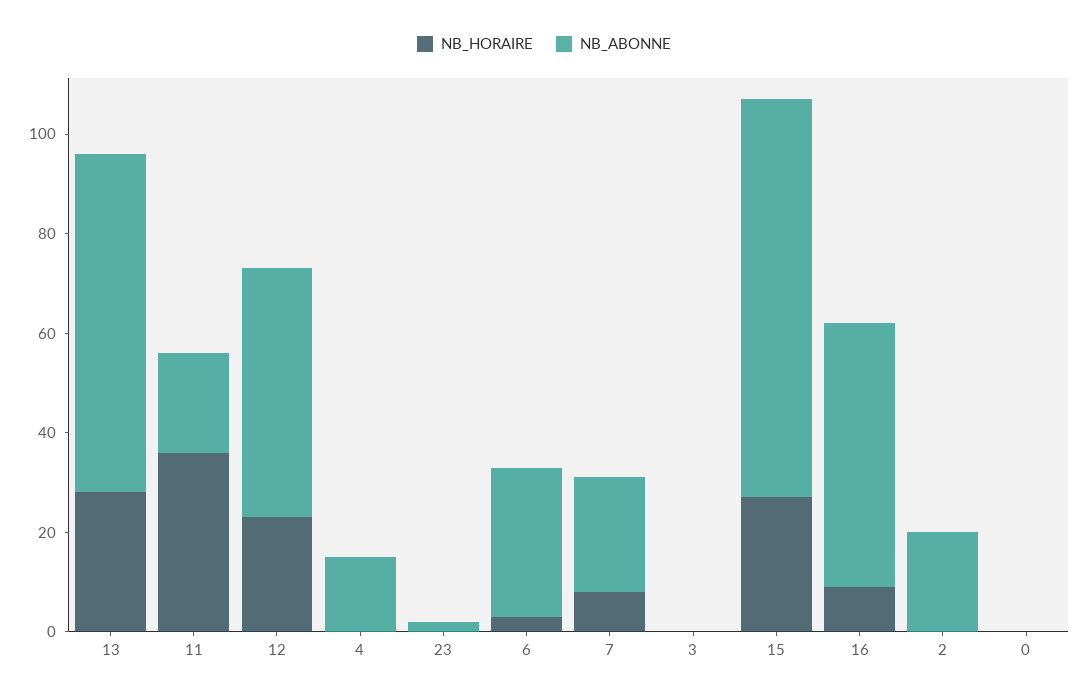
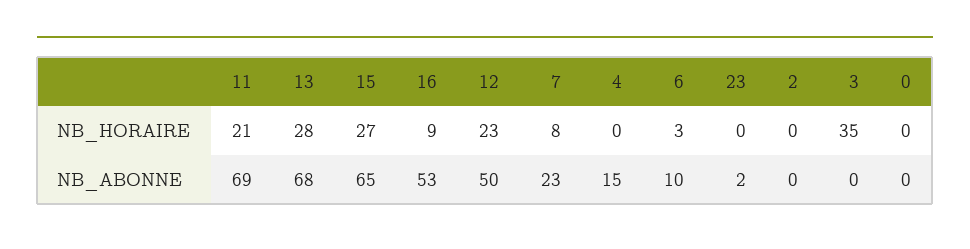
NB_HORAIRE, 11: 35 -> 21
NB_ABONNE, 11: 20 -> 69
NB_ABONNE, 6: 30 -> 10
NB_HORAIRE, 3: 0 -> 35
NB_ABONNE, 15: 80 -> 65
NB_ABONNE, 2: 20 -> 0

